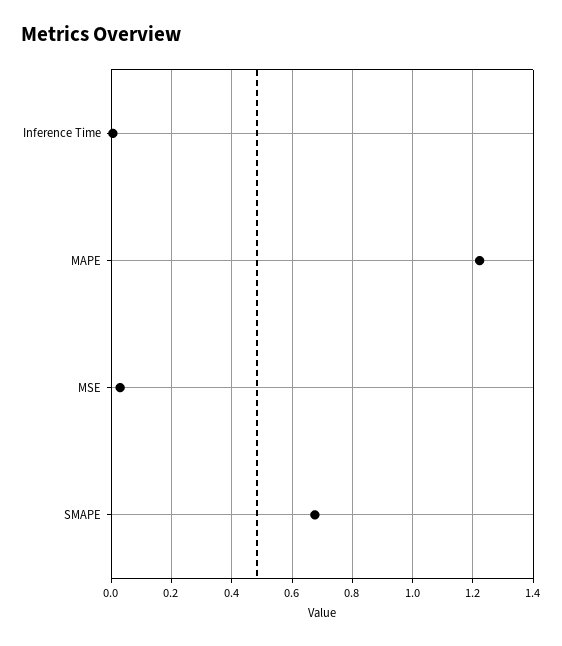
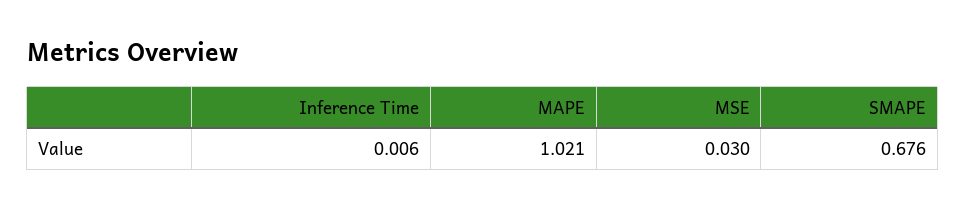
MAPE: 1.22 -> 1.021

